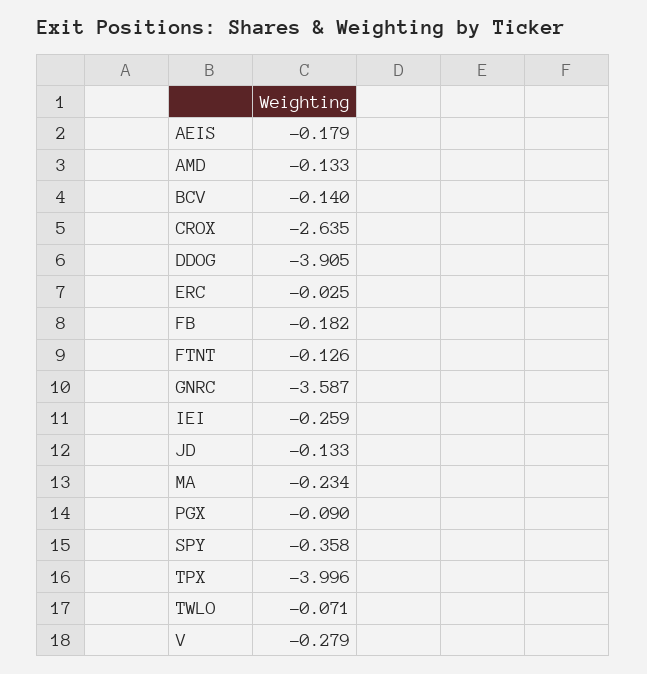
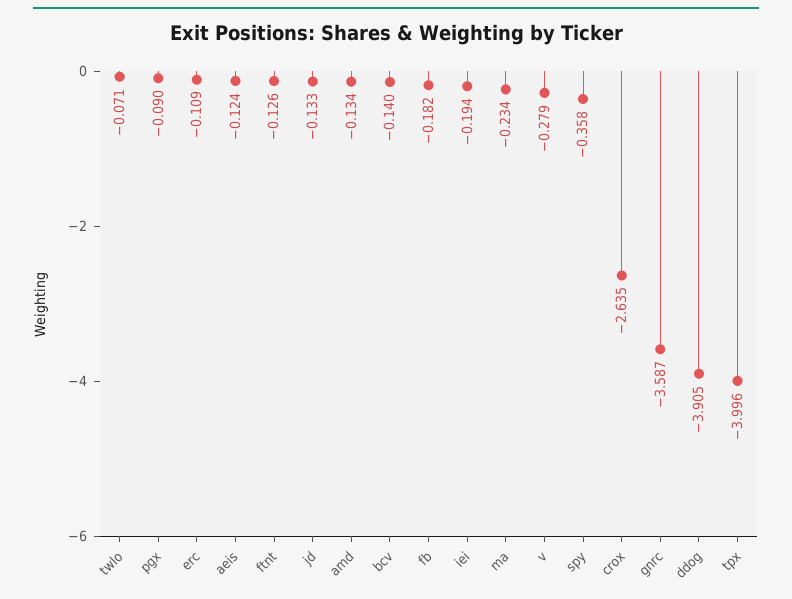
AEIS: -0.179 -> -0.124
AMD: -0.133 -> -0.134
ERC: -0.025 -> -0.109
IEI: -0.259 -> -0.194

